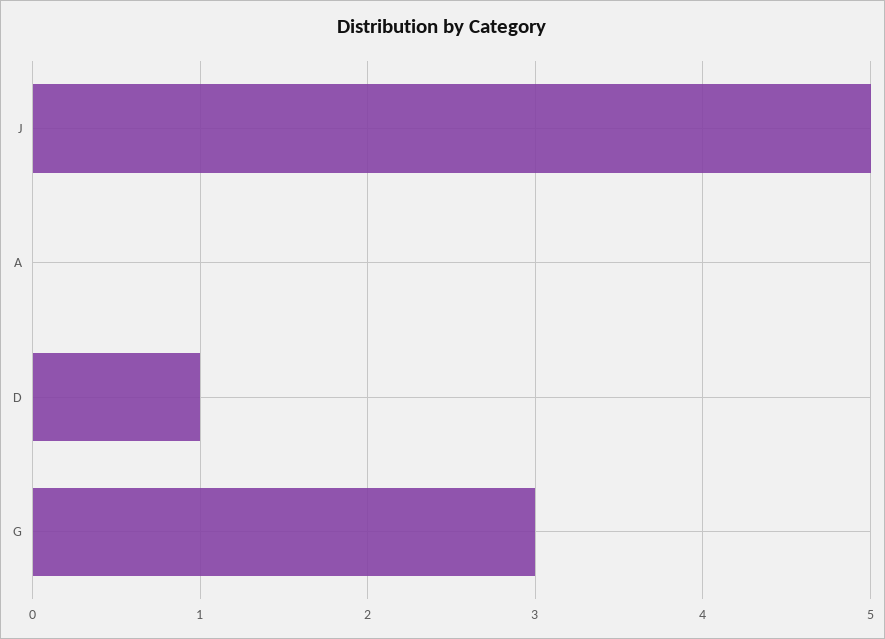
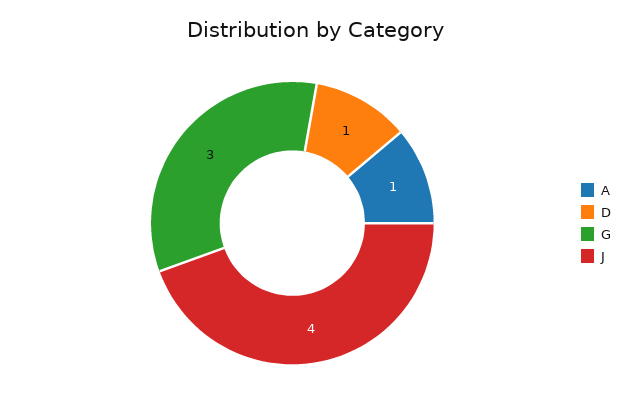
J: 5 -> 4
A: 0 -> 1

